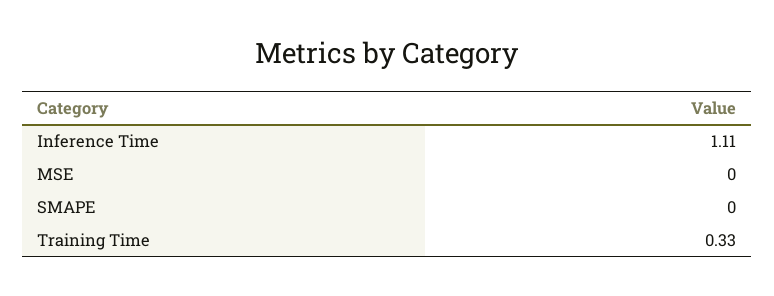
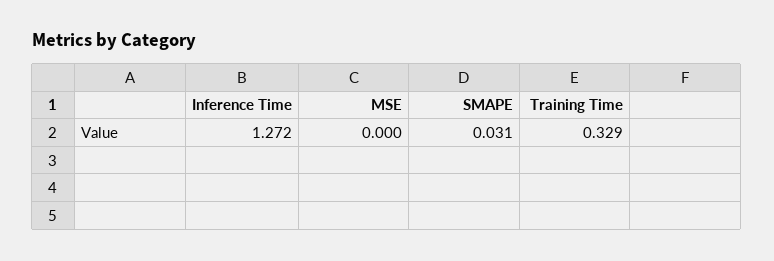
Inference Time: 1.11 -> 1.272
SMAPE: 0 -> 0.031

